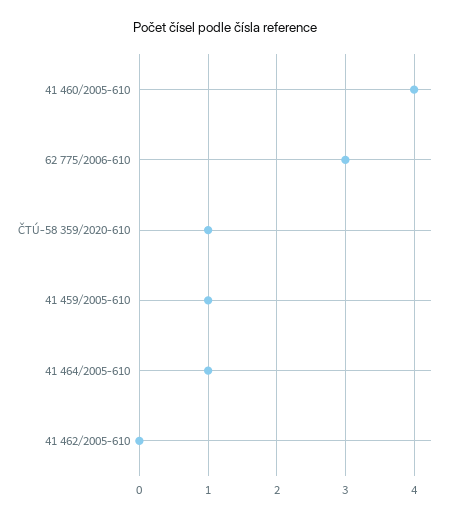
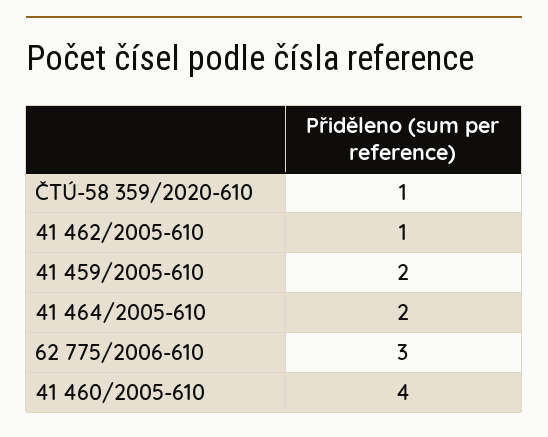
41 459/2005-610: 1 -> 2
41 464/2005-610: 1 -> 2
41 462/2005-610: 0 -> 1

